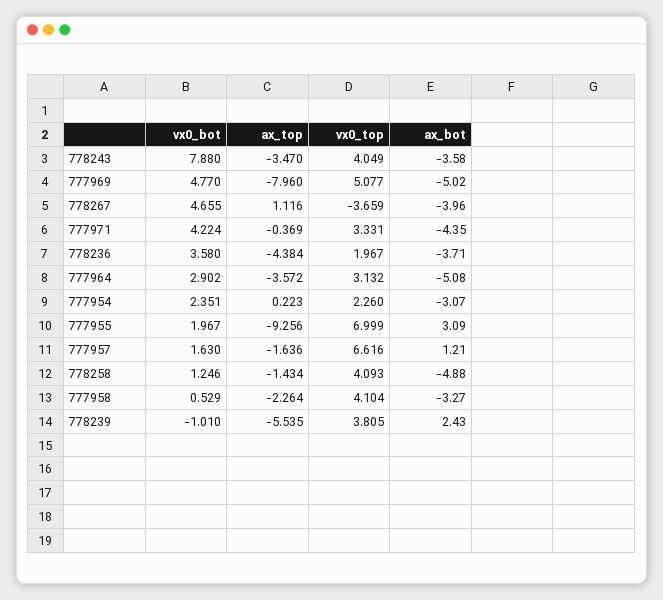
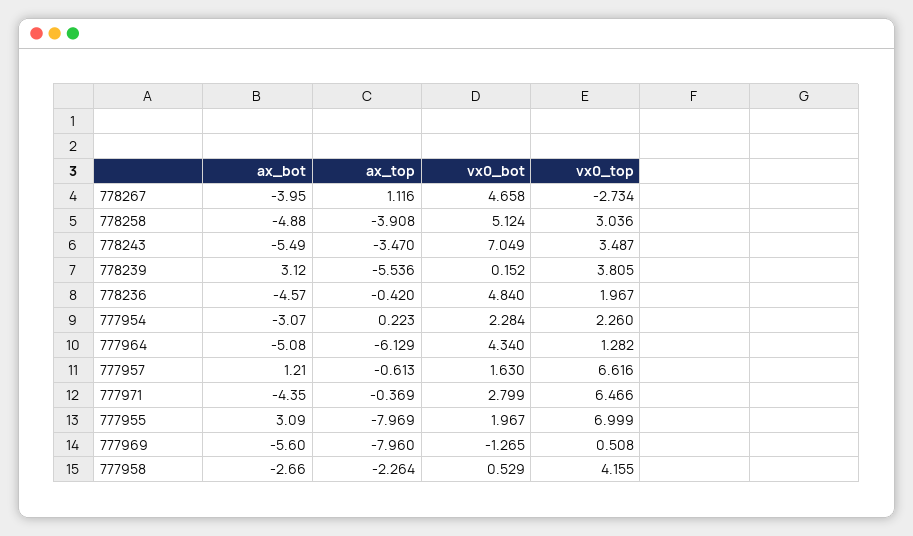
vx0_bot, 778243: 7.88 -> 7.049
vx0_top, 778243: 4.049 -> 3.487
ax_bot, 778243: -3.58 -> -5.49
vx0_bot, 777969: 4.77 -> -1.265
vx0_top, 777969: 5.077 -> 0.508
ax_bot, 777969: -5.02 -> -5.6
vx0_bot, 778267: 4.655 -> 4.658
vx0_top, 778267: -3.659 -> -2.734
ax_bot, 778267: -3.96 -> -3.95
vx0_bot, 777971: 4.224 -> 2.799
vx0_top, 777971: 3.331 -> 6.466
vx0_bot, 778236: 3.58 -> 4.84
ax_top, 778236: -4.384 -> -0.42
ax_bot, 778236: -3.71 -> -4.57
vx0_bot, 777964: 2.902 -> 4.34
ax_top, 777964: -3.572 -> -6.129
vx0_top, 777964: 3.132 -> 1.282
vx0_bot, 777954: 2.351 -> 2.284
ax_top, 777955: -9.256 -> -7.969
ax_top, 777957: -1.636 -> -0.613
vx0_bot, 778258: 1.246 -> 5.124
ax_top, 778258: -1.434 -> -3.908
vx0_top, 778258: 4.093 -> 3.036
vx0_top, 777958: 4.104 -> 4.155
ax_bot, 777958: -3.27 -> -2.66
vx0_bot, 778239: -1.01 -> 0.152
ax_top, 778239: -5.535 -> -5.536
ax_bot, 778239: 2.43 -> 3.12

